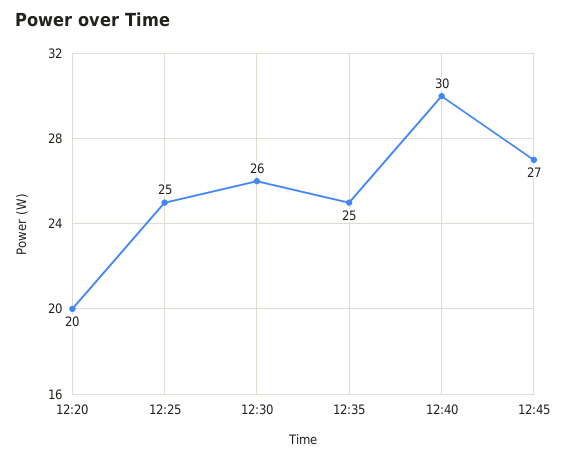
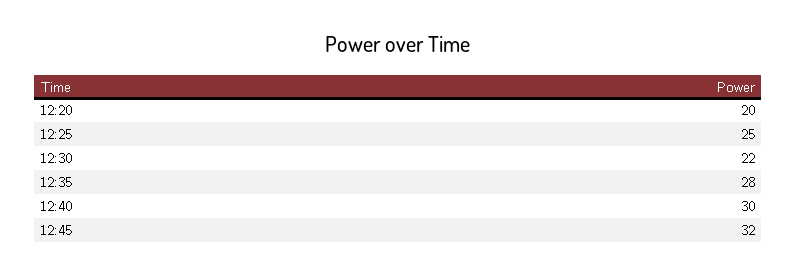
12:30: 26 -> 22
12:35: 25 -> 28
12:45: 27 -> 32

